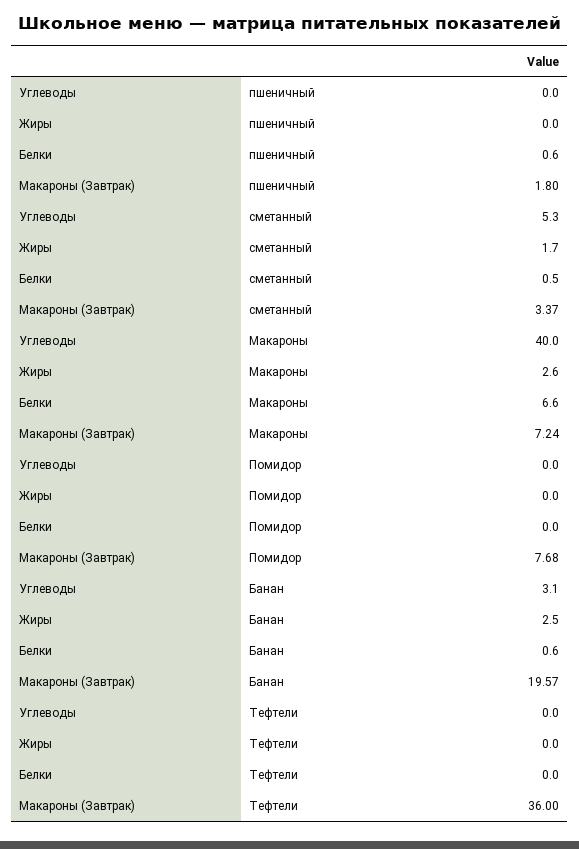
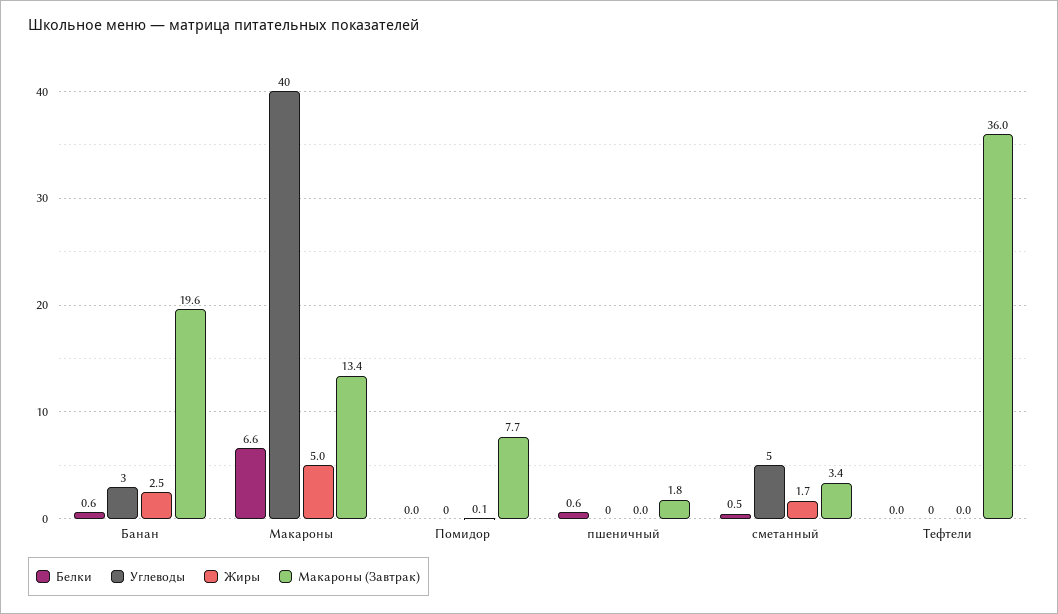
Жиры, Макароны: 2.6 -> 5
Макароны (Завтрак), Макароны: 7.24 -> 13.4
Жиры, Помидор: 0 -> 0.1

